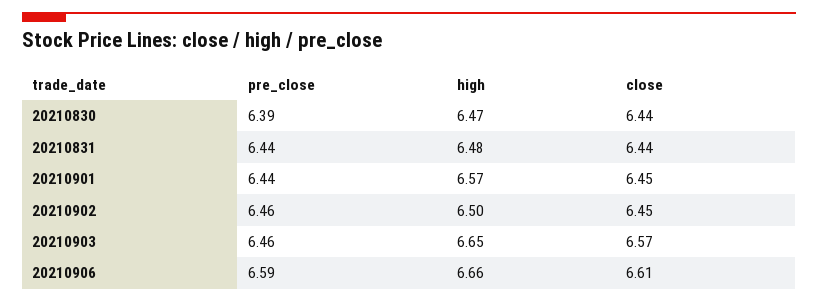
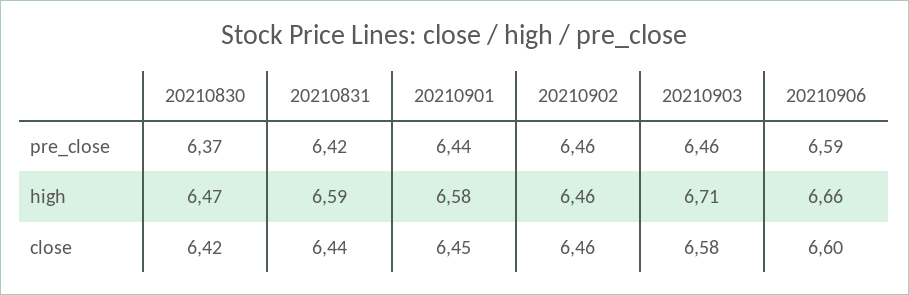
pre_close, 20210830: 6.39 -> 6.37
close, 20210830: 6.44 -> 6.42
pre_close, 20210831: 6.44 -> 6.42
high, 20210831: 6.48 -> 6.59
high, 20210901: 6.57 -> 6.58
high, 20210902: 6.5 -> 6.46
close, 20210902: 6.45 -> 6.46
high, 20210903: 6.65 -> 6.71
close, 20210903: 6.57 -> 6.58
close, 20210906: 6.61 -> 6.6

